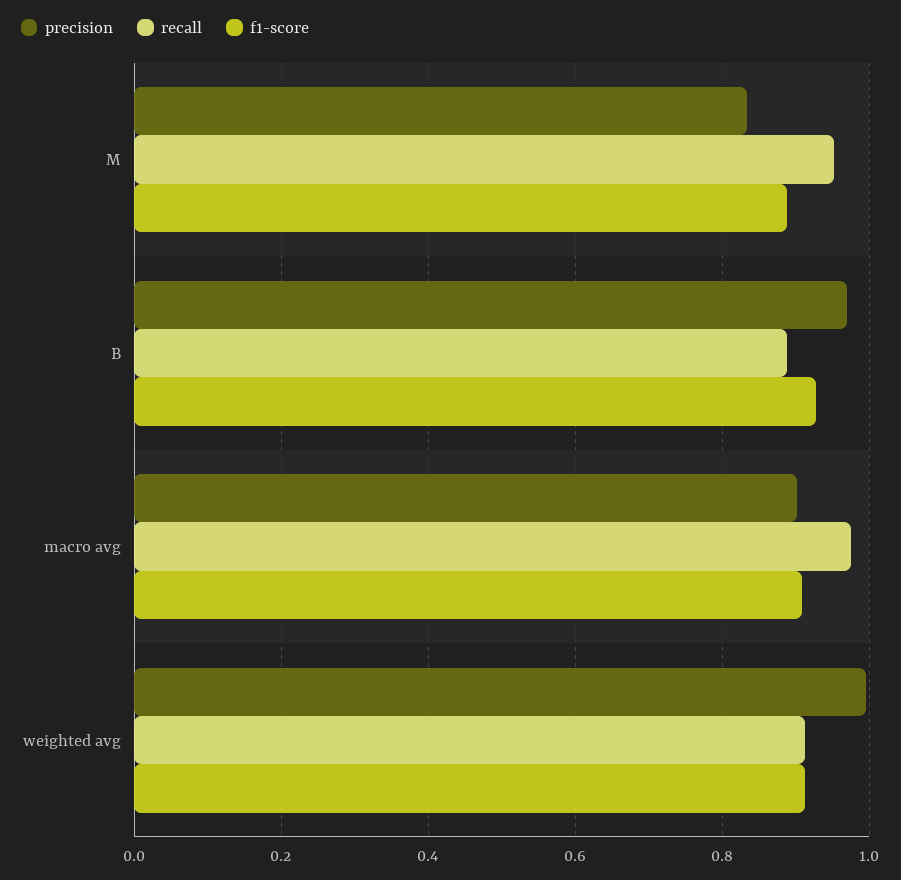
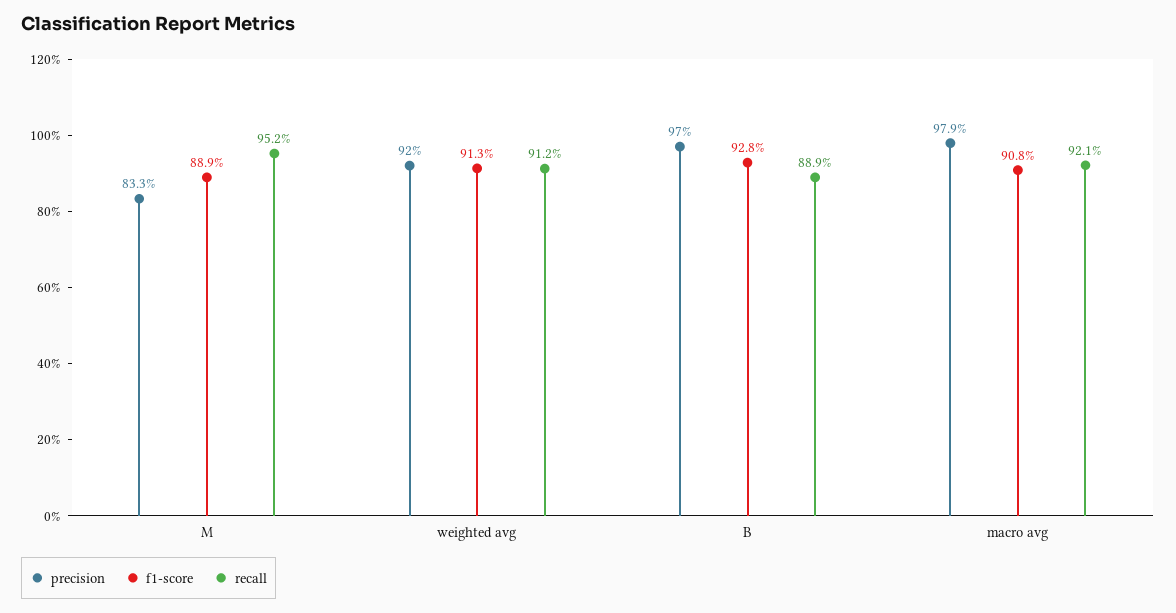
precision, macro avg: 0.9 -> 0.979
recall, macro avg: 0.98 -> 0.921
precision, weighted avg: 1 -> 0.92

